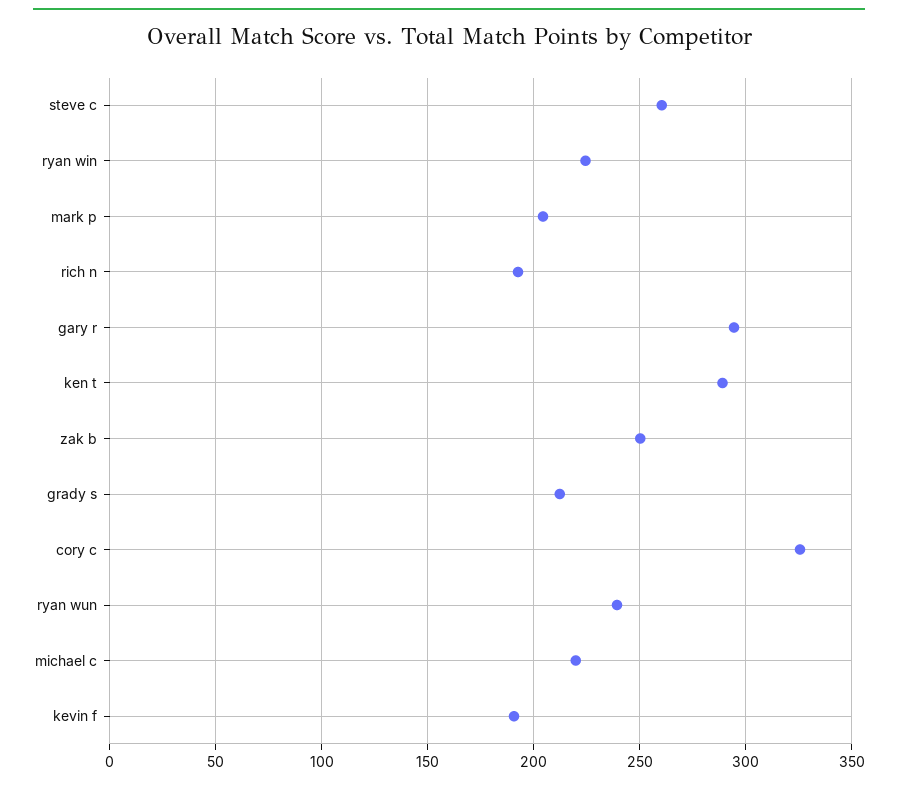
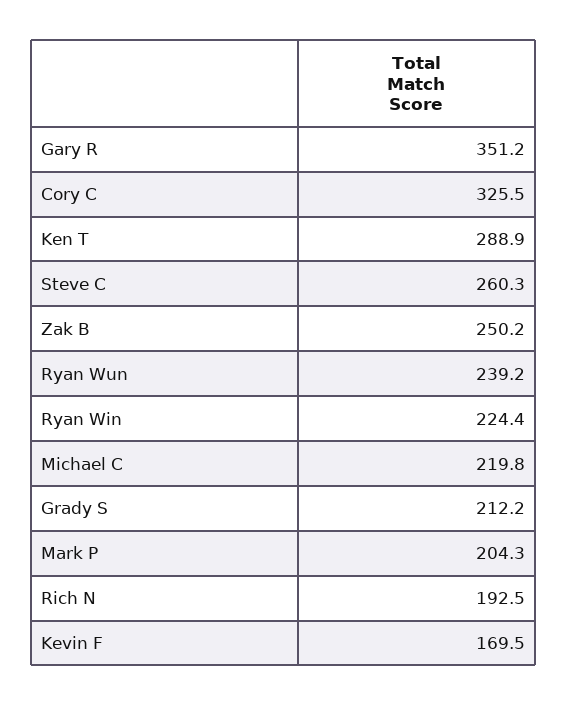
gary r: 295 -> 351.2
kevin f: 190 -> 169.5

